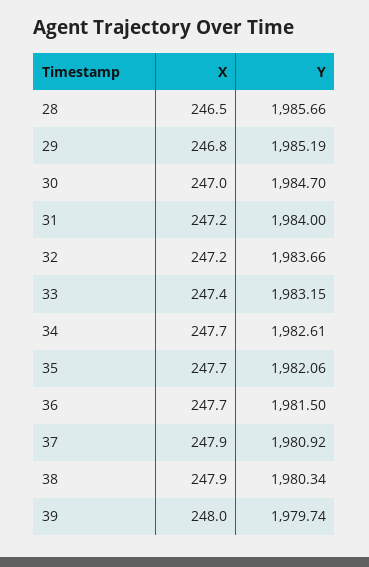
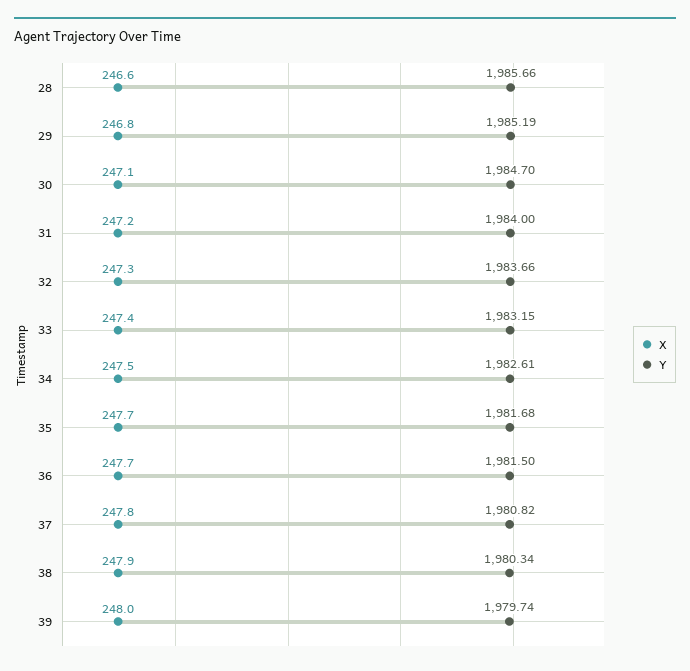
X, 28: 246.5 -> 246.6
X, 30: 247 -> 247.1
X, 32: 247.2 -> 247.3
X, 34: 247.7 -> 247.5
Y, 35: 1982.06 -> 1981.68
X, 37: 247.9 -> 247.8
Y, 37: 1980.92 -> 1980.82

